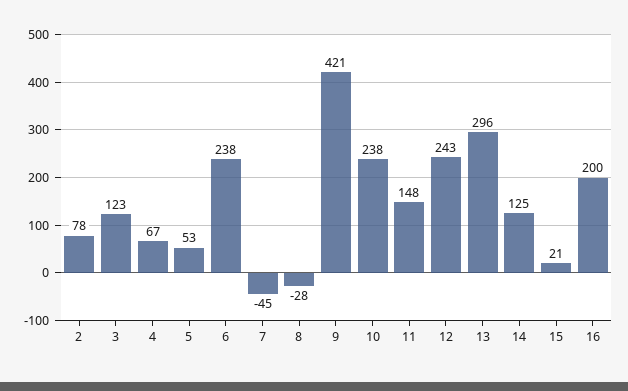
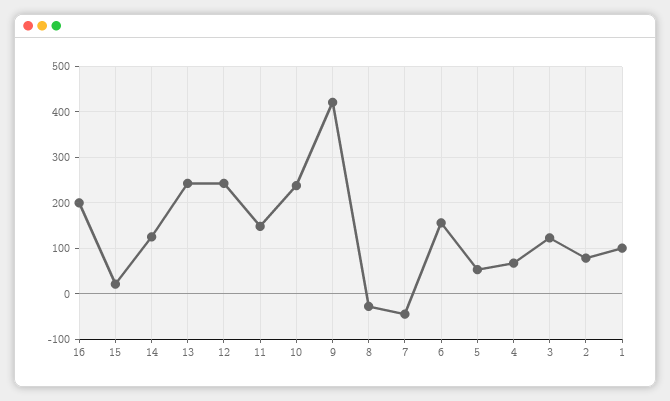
6: 238 -> 160
13: 296 -> 240
1: none -> 100

